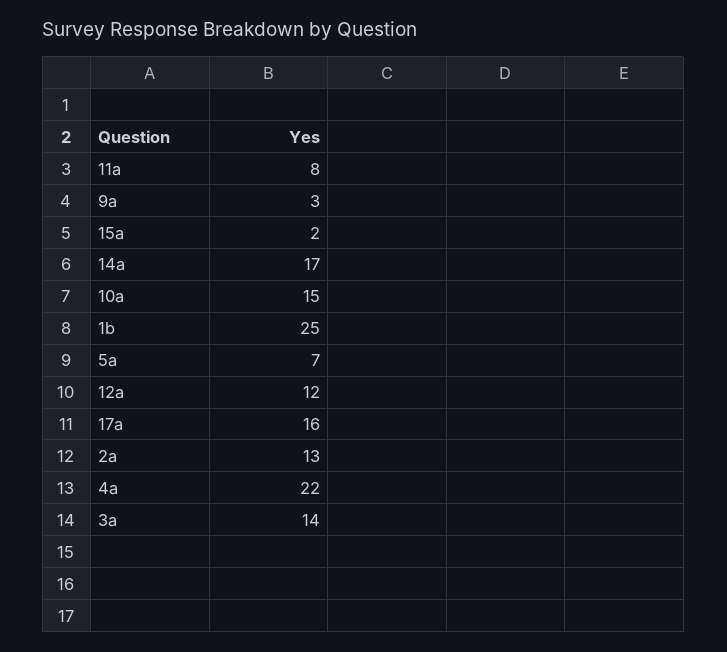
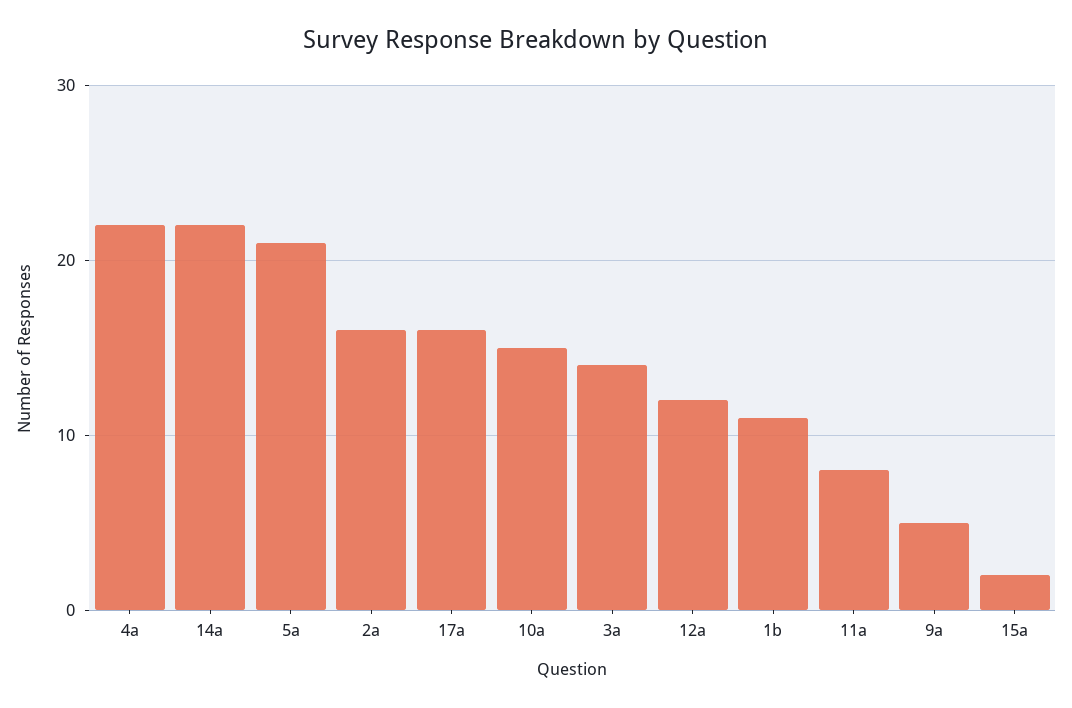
9a: 3 -> 5
14a: 17 -> 22
1b: 25 -> 11
5a: 7 -> 21
2a: 13 -> 16

